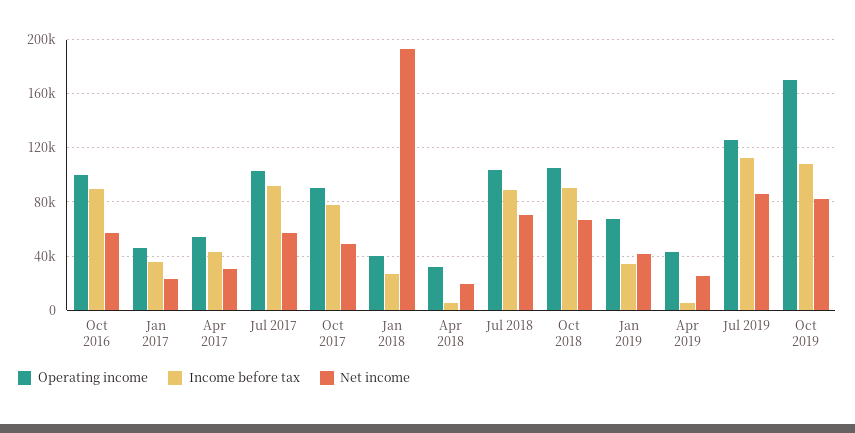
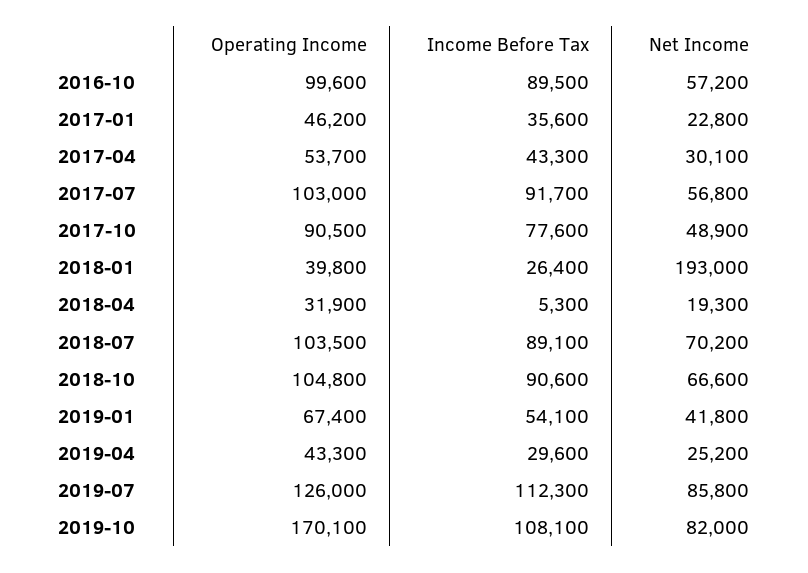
Income before tax, Jan 2019: 35000 -> 54100
Income before tax, Apr 2019: 5000 -> 29600

